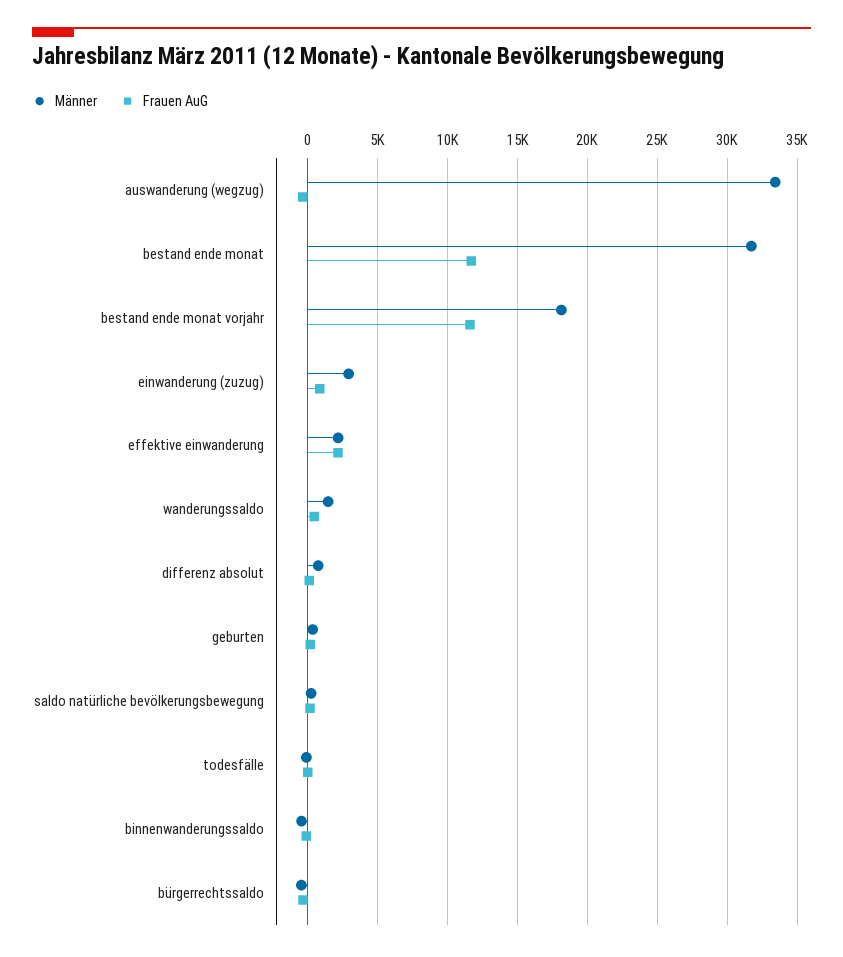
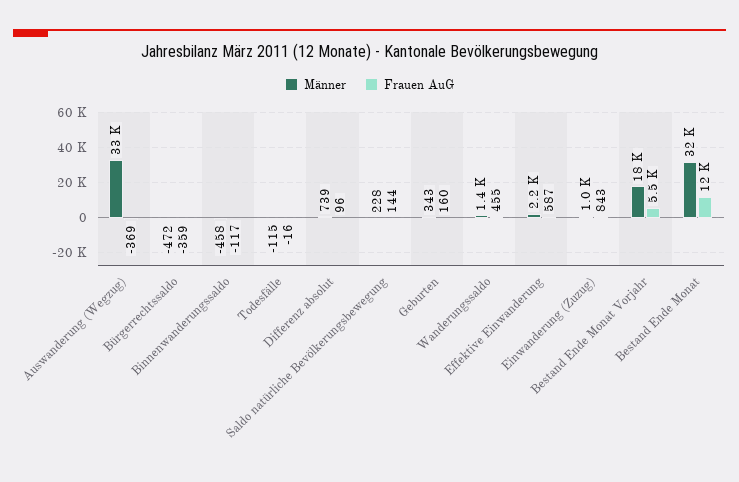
Frauen AuG, bestand ende monat vorjahr: 11500 -> 5500
Männer, einwanderung (zuzug): 3000 -> 1000
Frauen AuG, effektive einwanderung: 2000 -> 587

